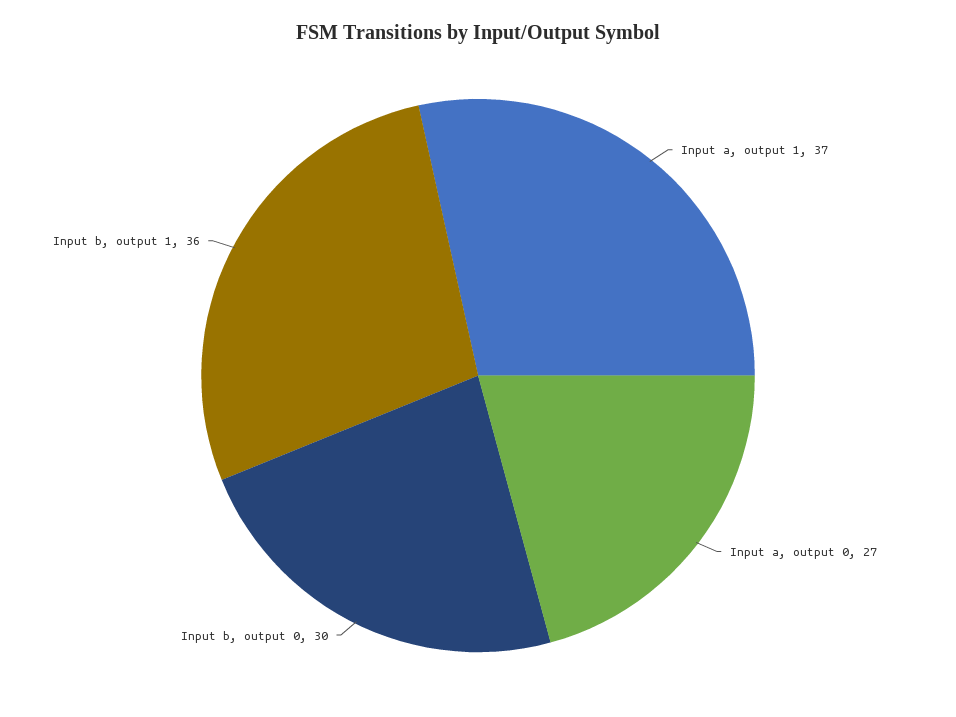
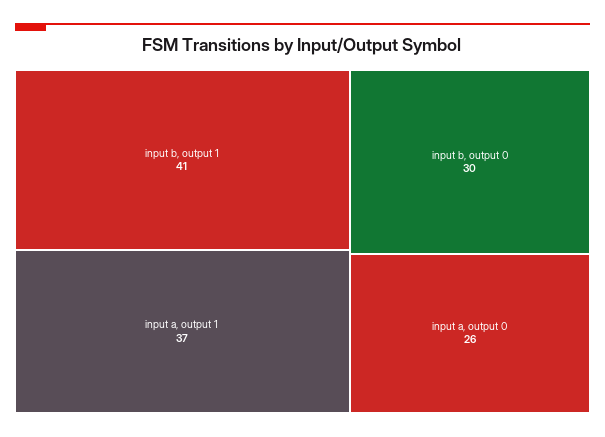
Input a, output 0: 27 -> 26
Input b, output 1: 36 -> 41

